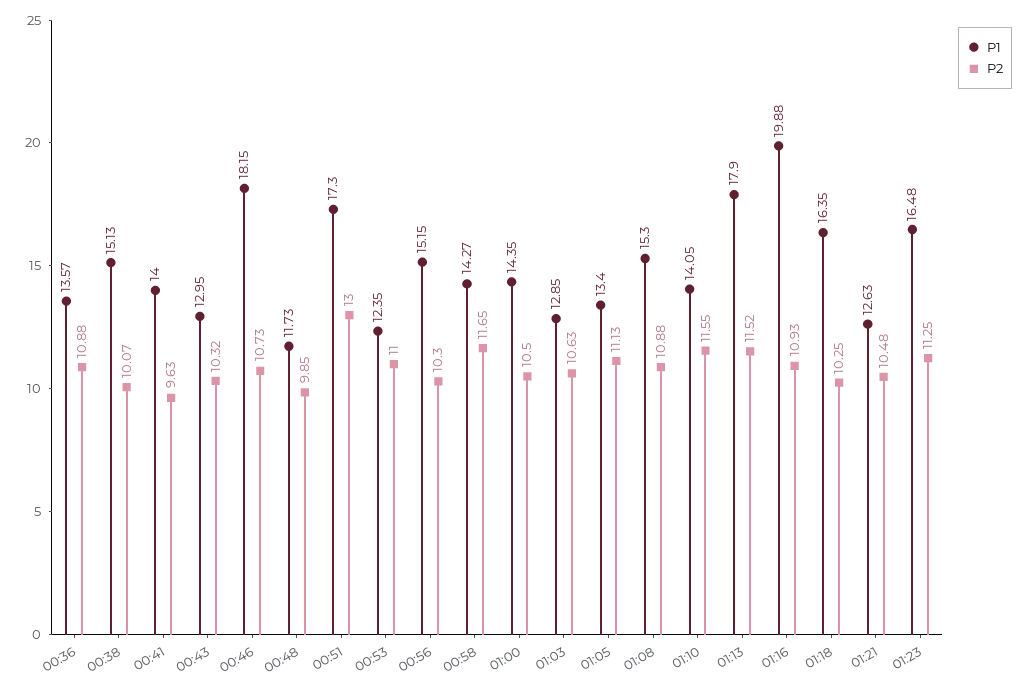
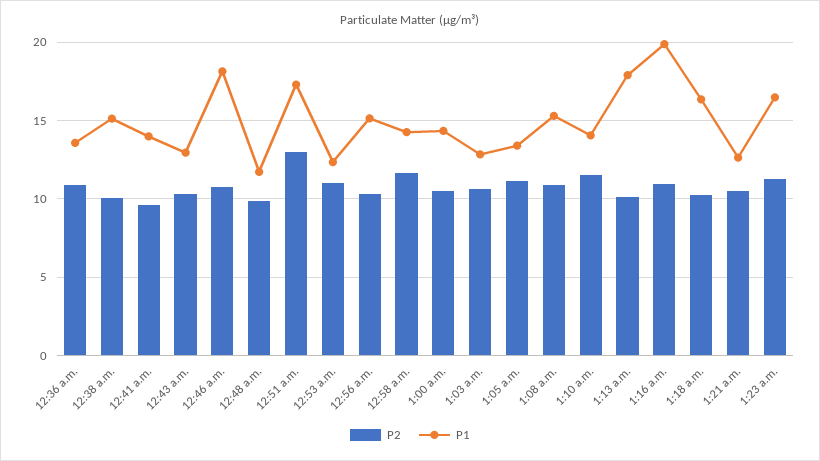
P2, 01:13: 11.52 -> 10

